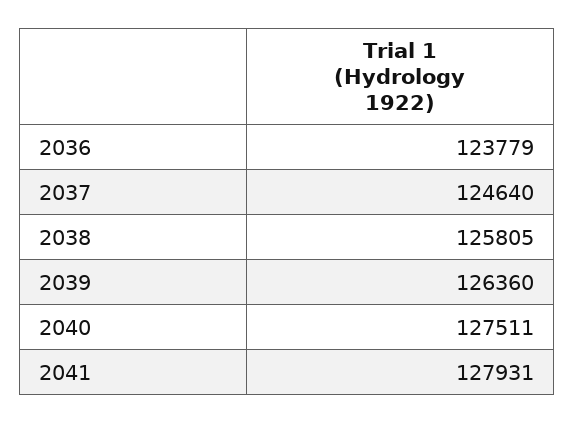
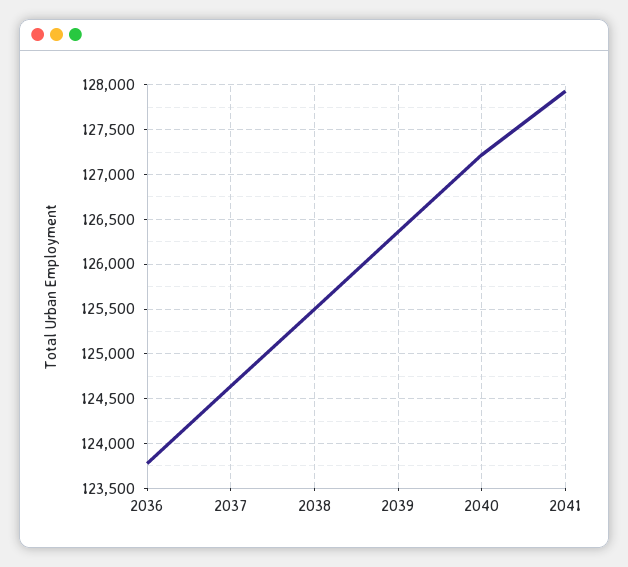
2038: 125805 -> 125500
2040: 127511 -> 127200

